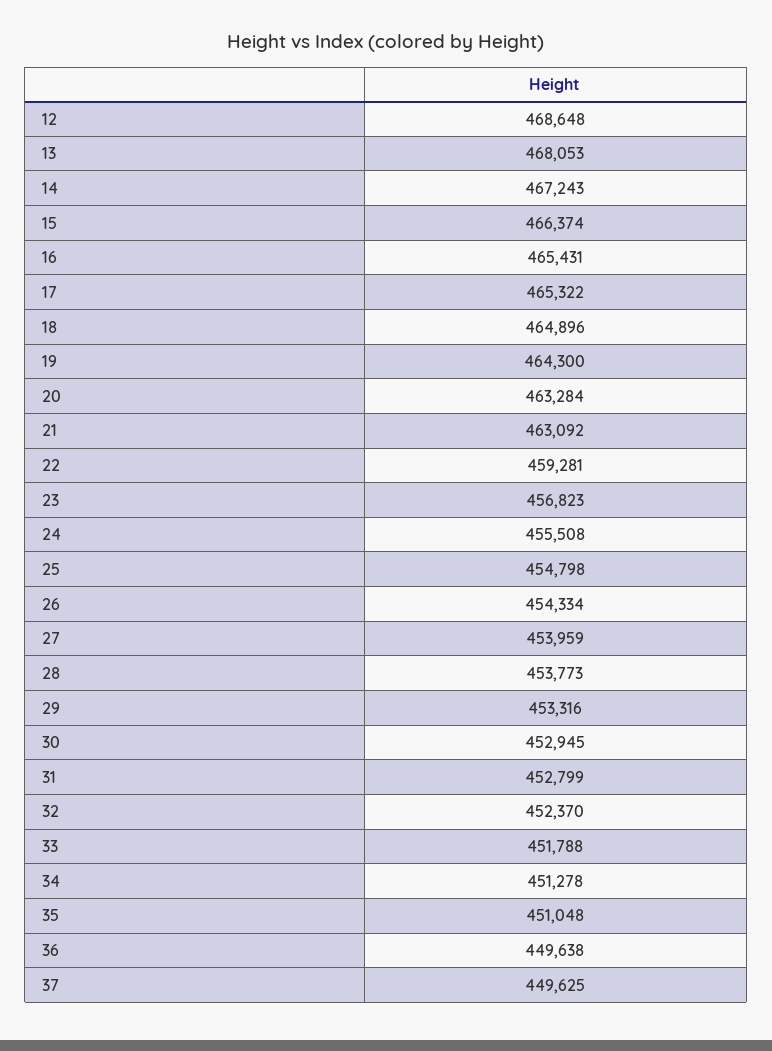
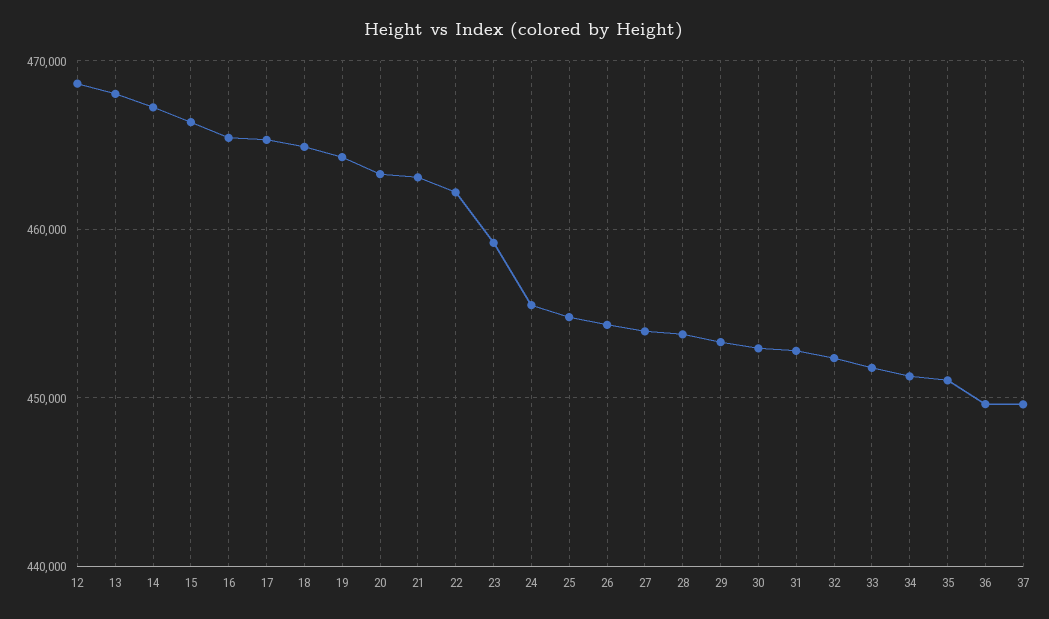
22: 459281 -> 462000
23: 456823 -> 459000

